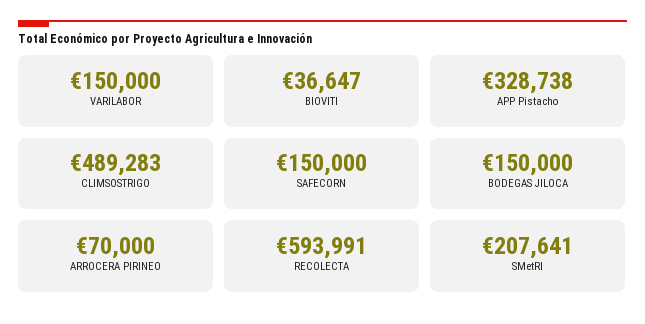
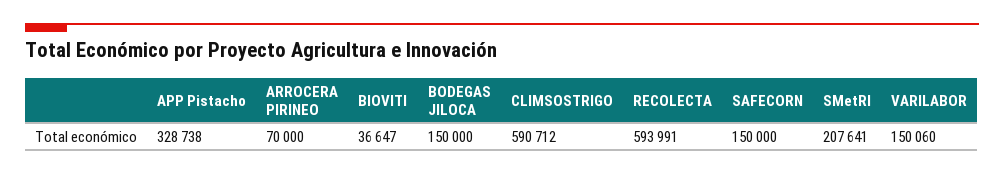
VARILABOR: 150000 -> 150060
CLIMSOSTRIGO: 489283 -> 590712

